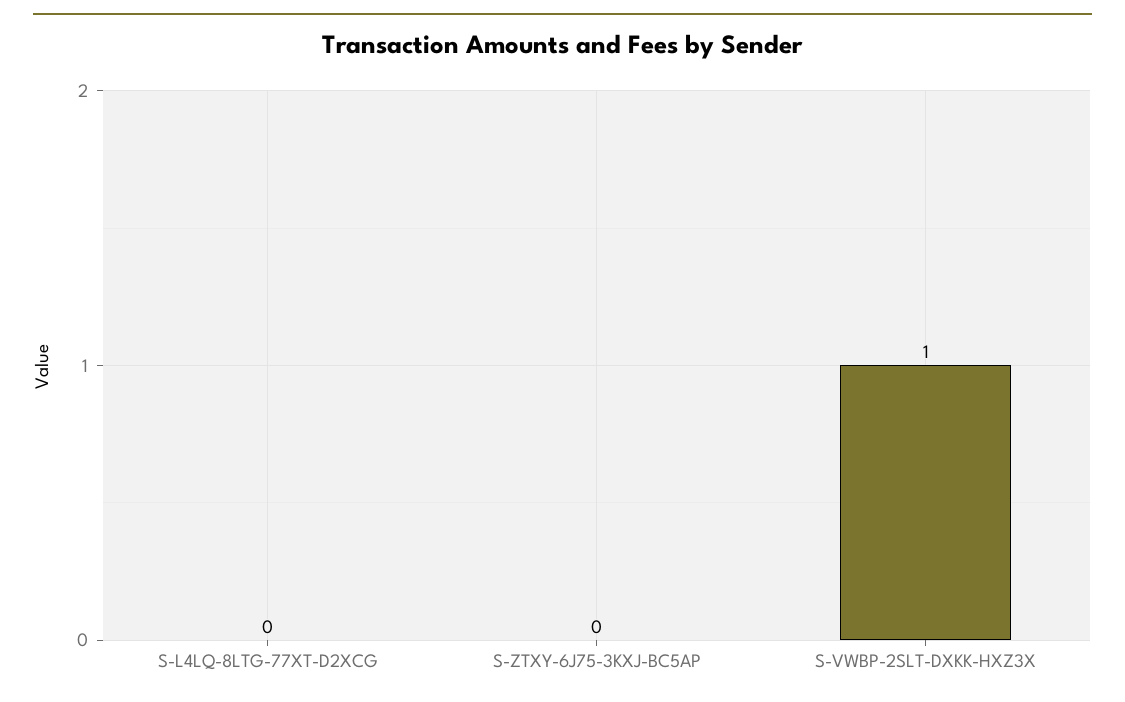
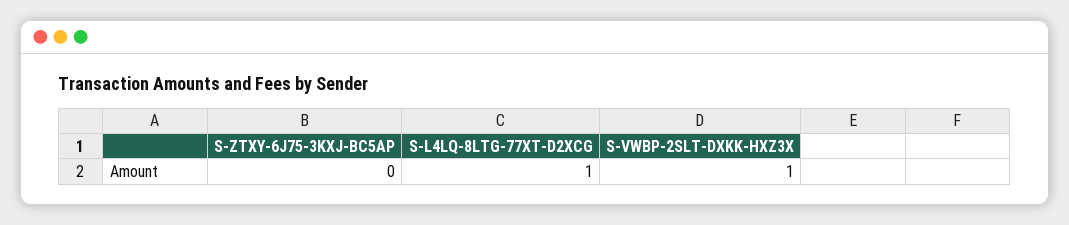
S-L4LQ-8LTG-77XT-D2XCG: 0 -> 1

